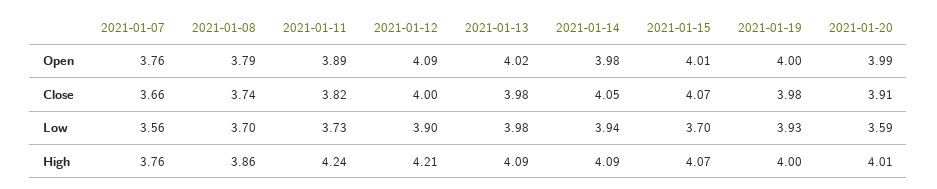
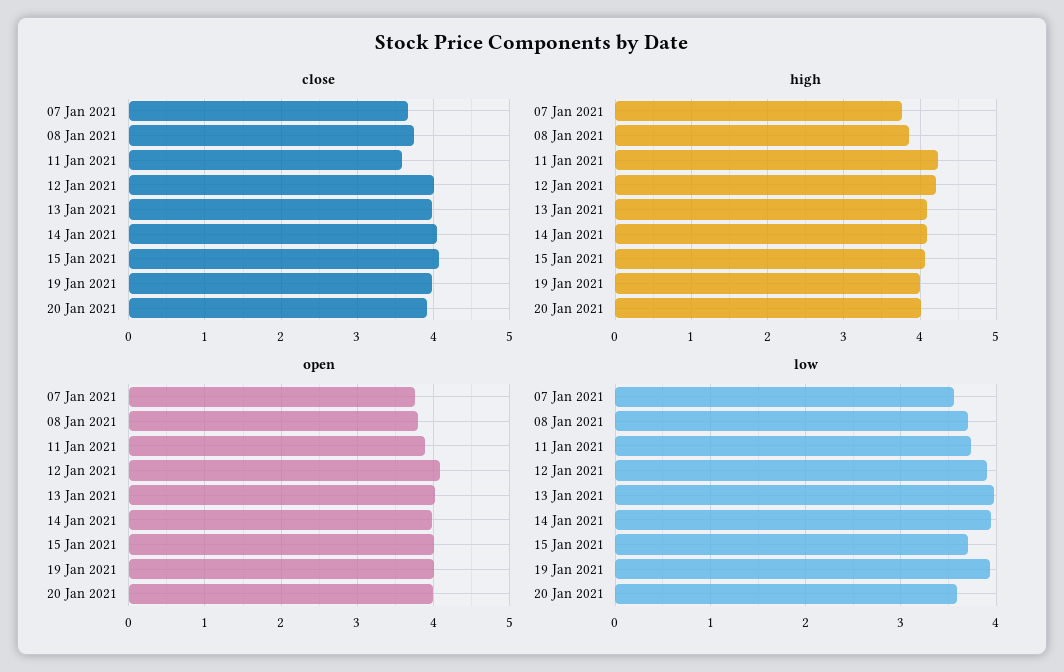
Close, 2021-01-11: 3.82 -> 3.6

